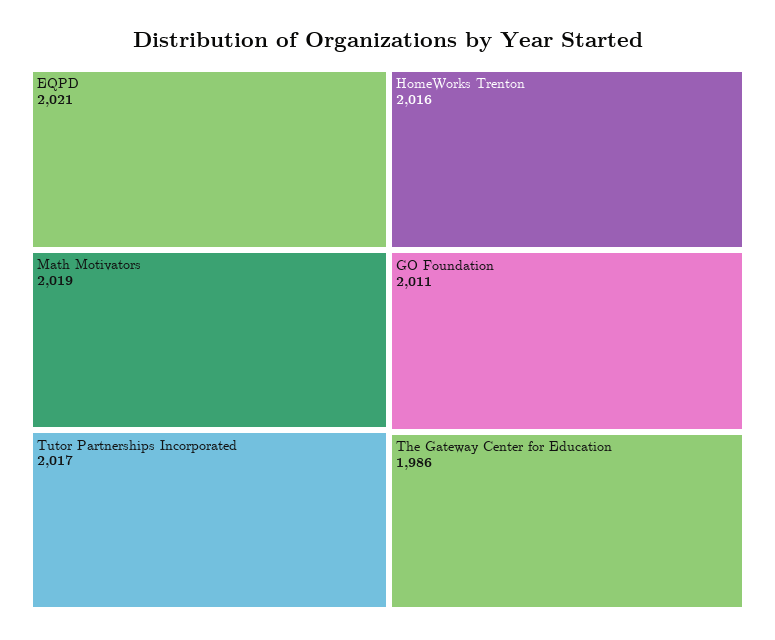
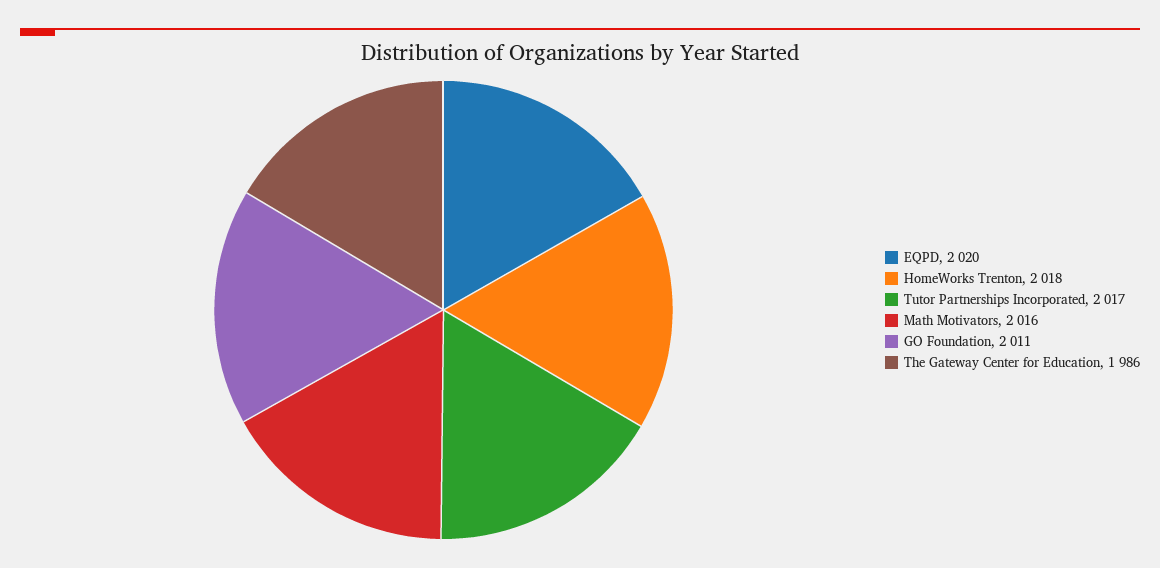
EQPD: 2021 -> 2020
Math Motivators: 2019 -> 2016
HomeWorks Trenton: 2016 -> 2018

